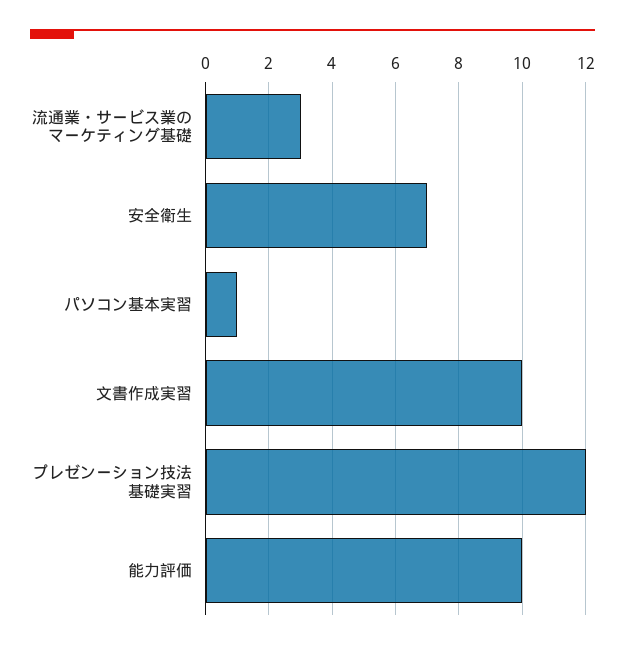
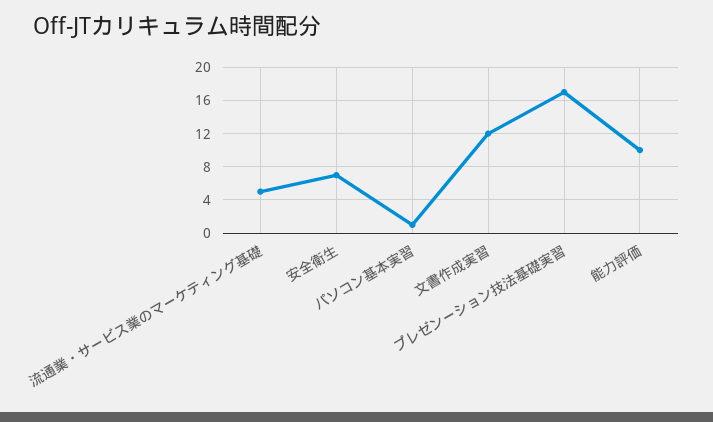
流通業・サービス業のマーケティング基礎: 3 -> 5
文書作成実習: 10 -> 12
プレゼンーション技法基礎実習: 12 -> 17

